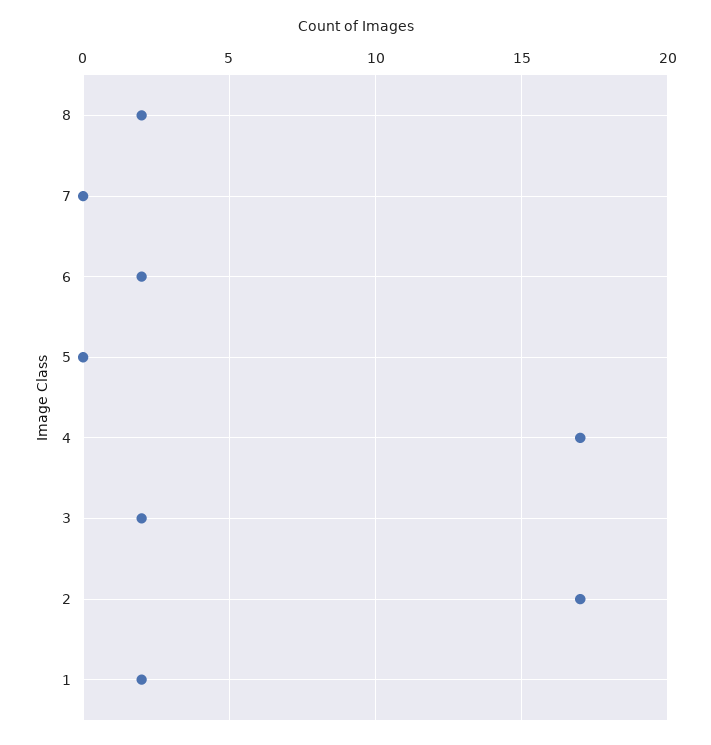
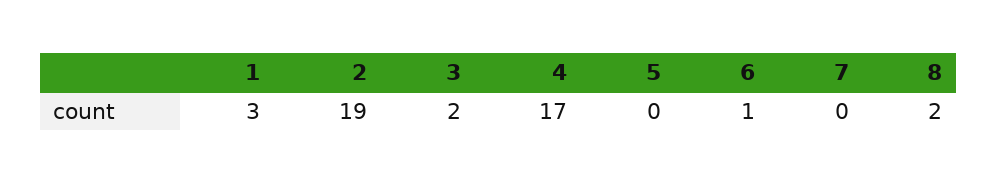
6: 2 -> 1
2: 17 -> 19
1: 2 -> 3

